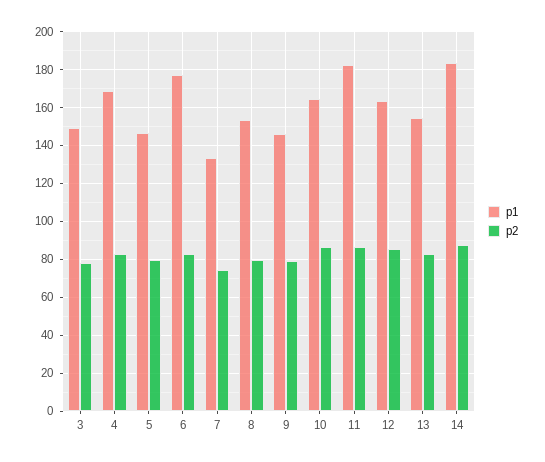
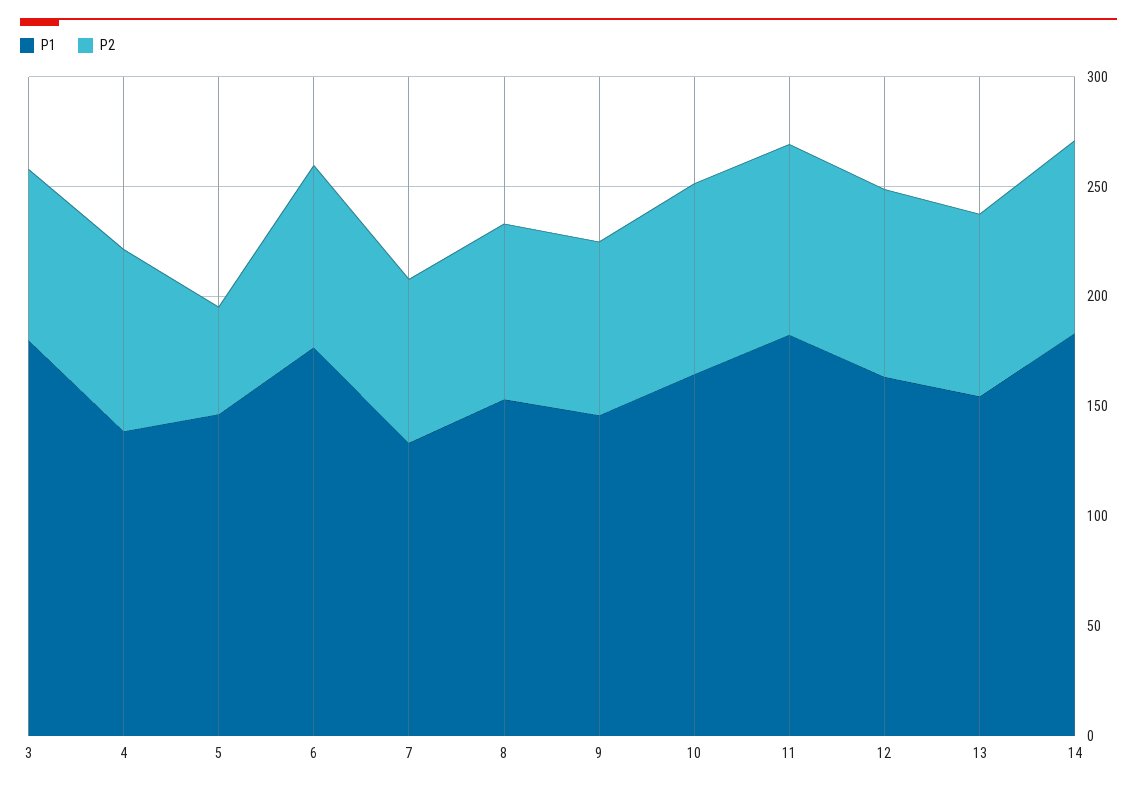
p1, 3: 150 -> 180
p1, 4: 170 -> 140
p2, 5: 80 -> 50

